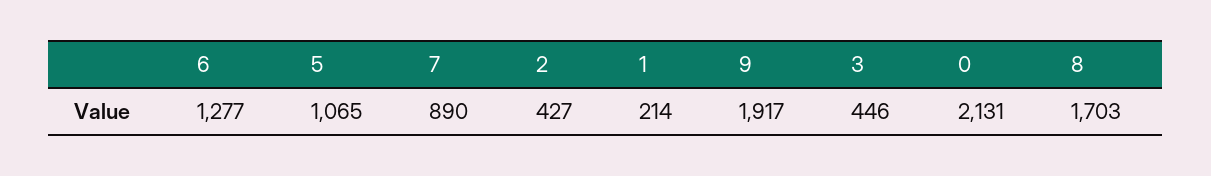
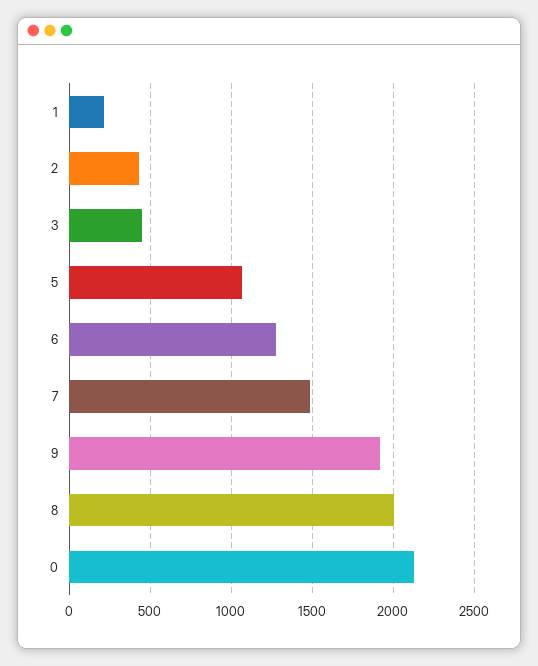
7: 890 -> 1500
8: 1703 -> 2000

